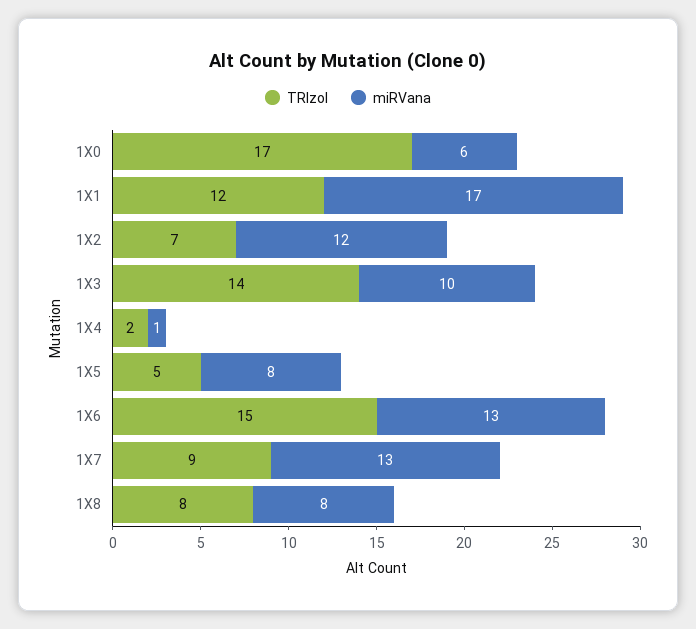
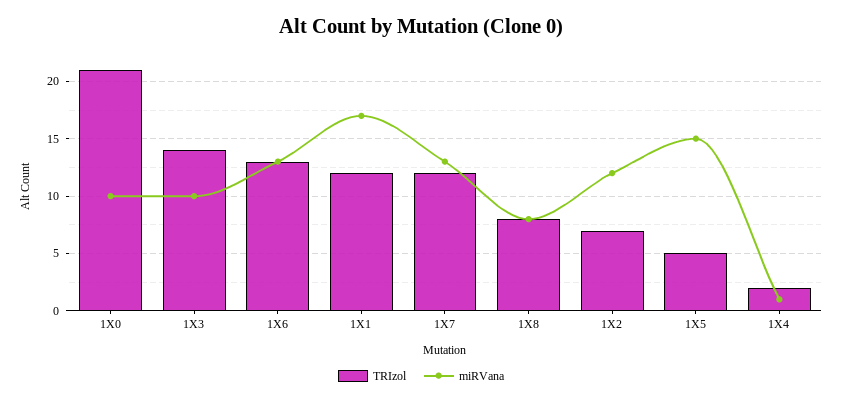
TRIzol, 1X0: 17 -> 21
miRVana, 1X0: 6 -> 10
miRVana, 1X5: 8 -> 15
TRIzol, 1X6: 15 -> 13
TRIzol, 1X7: 9 -> 12

